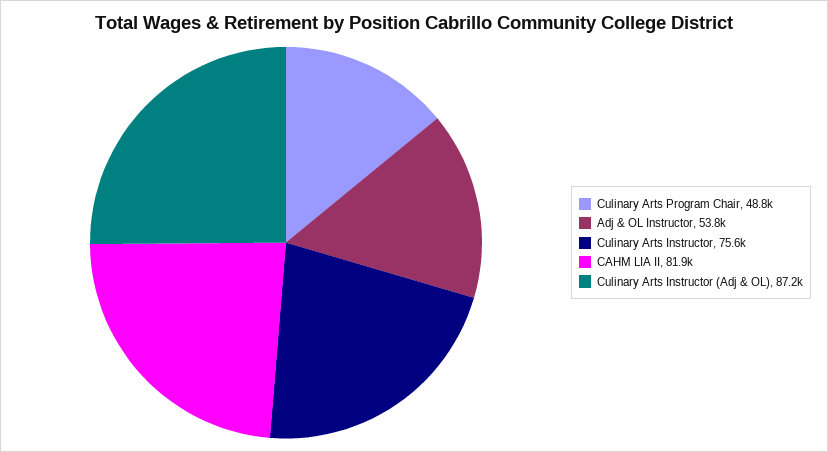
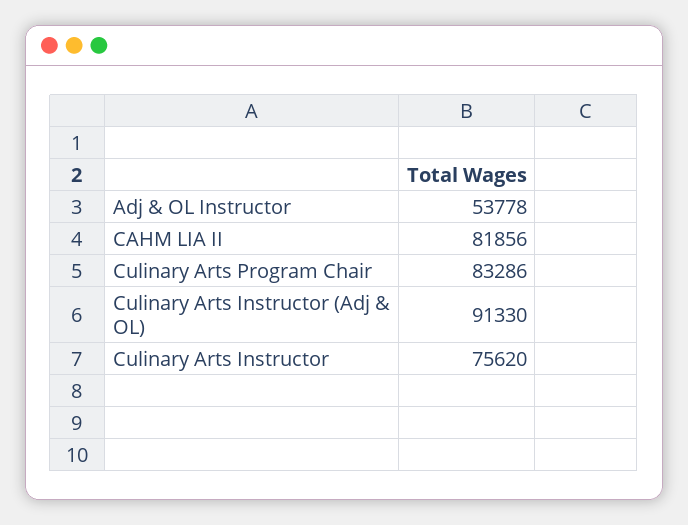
Culinary Arts Program Chair: 48800 -> 83286
Culinary Arts Instructor (Adj & OL): 87200 -> 91330

